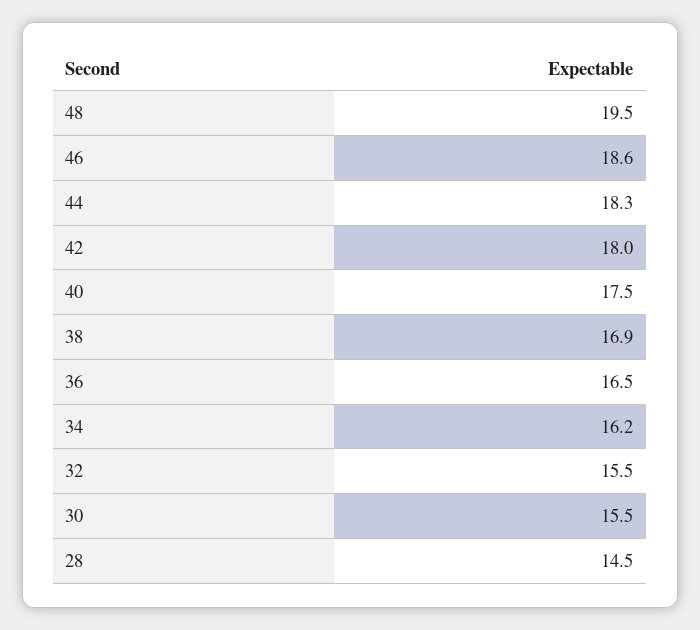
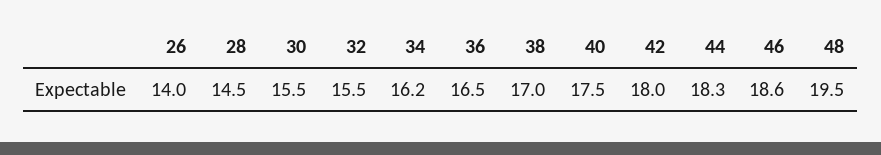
38: 16.9 -> 17
26: none -> 14

